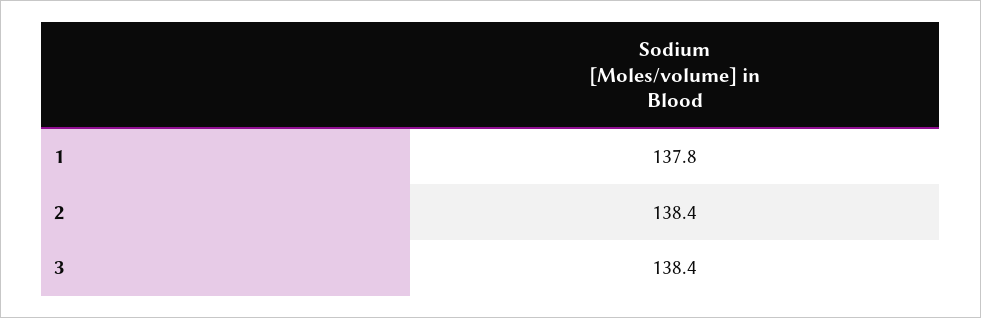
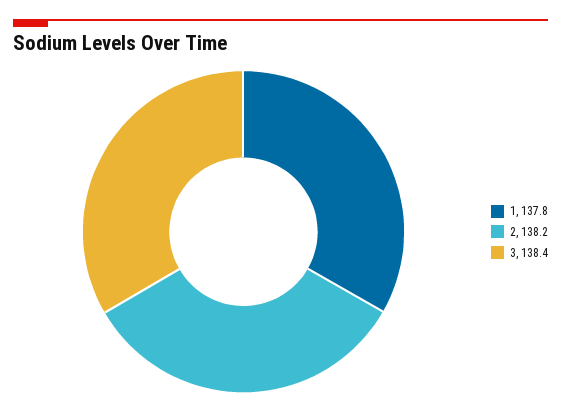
2: 138.4 -> 138.2

